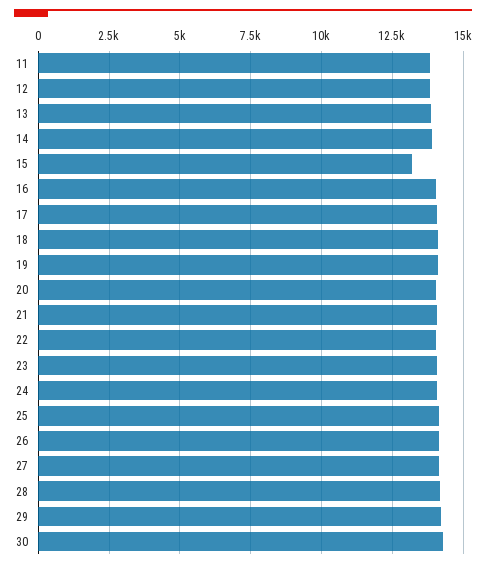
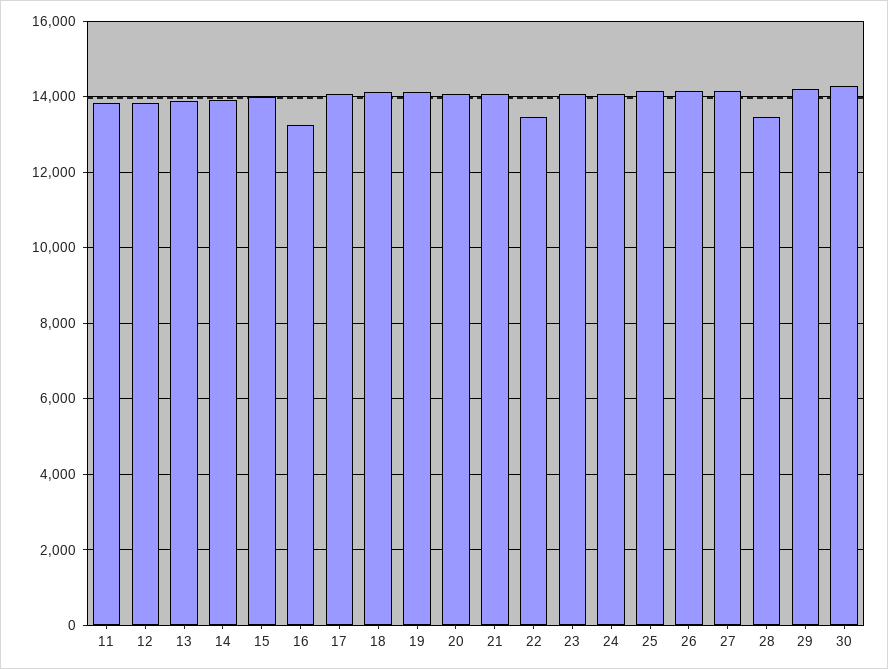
15: 13250 -> 14000
16: 14000 -> 13200
22: 14000 -> 13400
28: 14250 -> 13400

